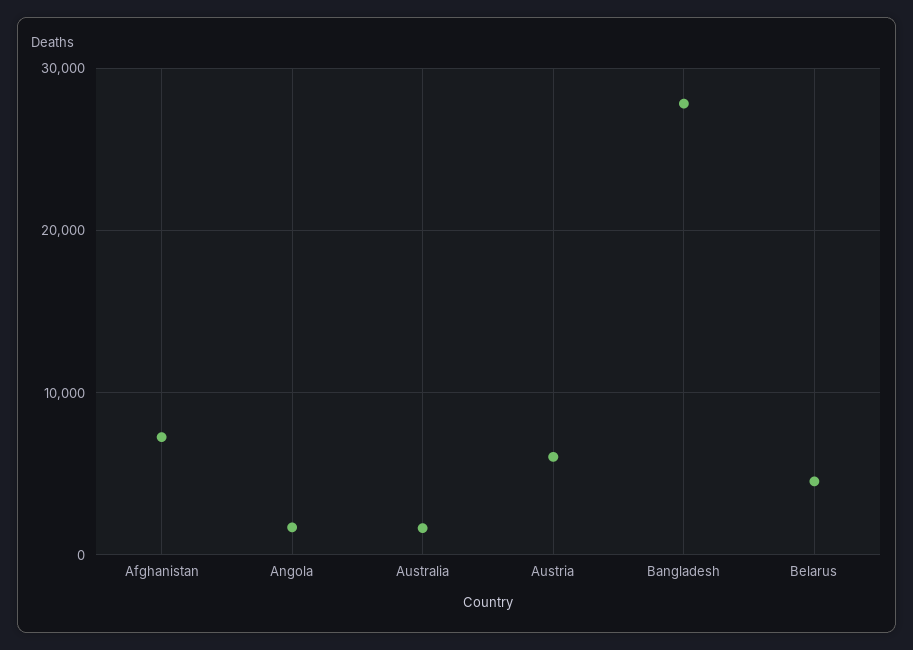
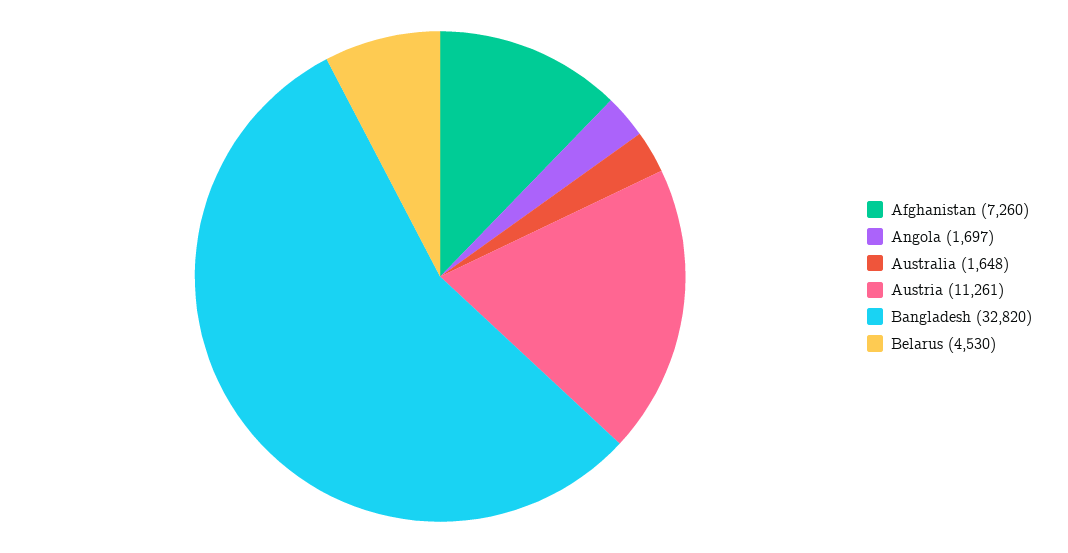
Austria: 6000 -> 11261
Bangladesh: 28000 -> 32820

